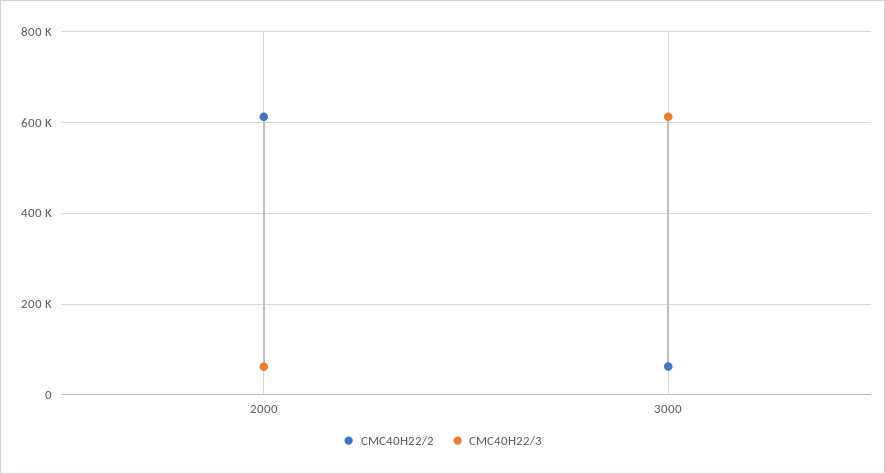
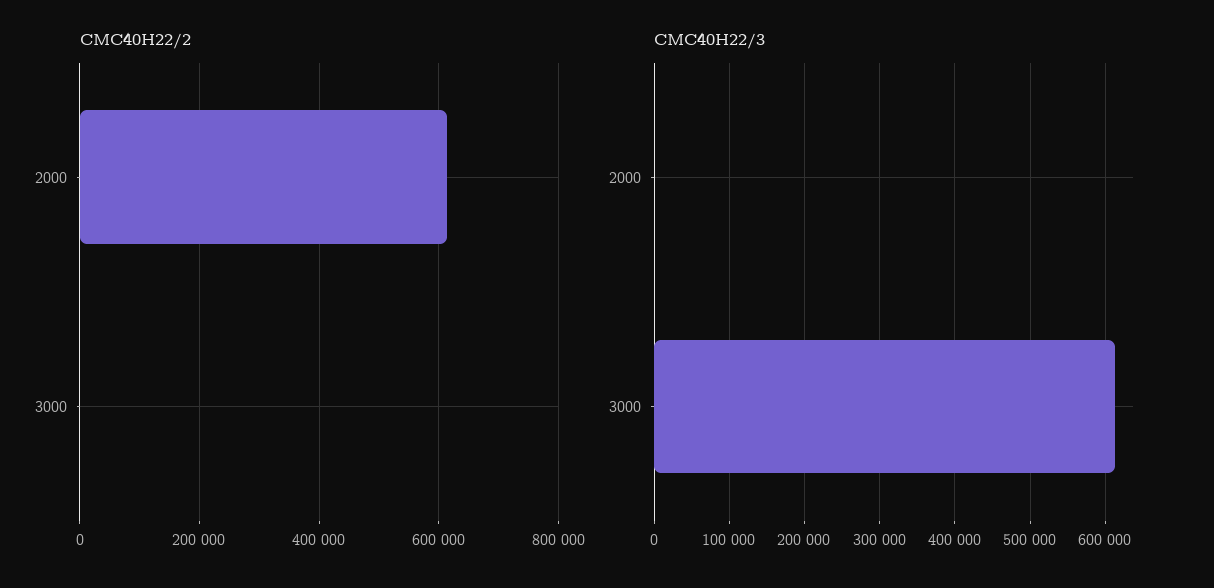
CMC40H22/3, 2000: 60000 -> 0
CMC40H22/2, 3000: 60000 -> 0

